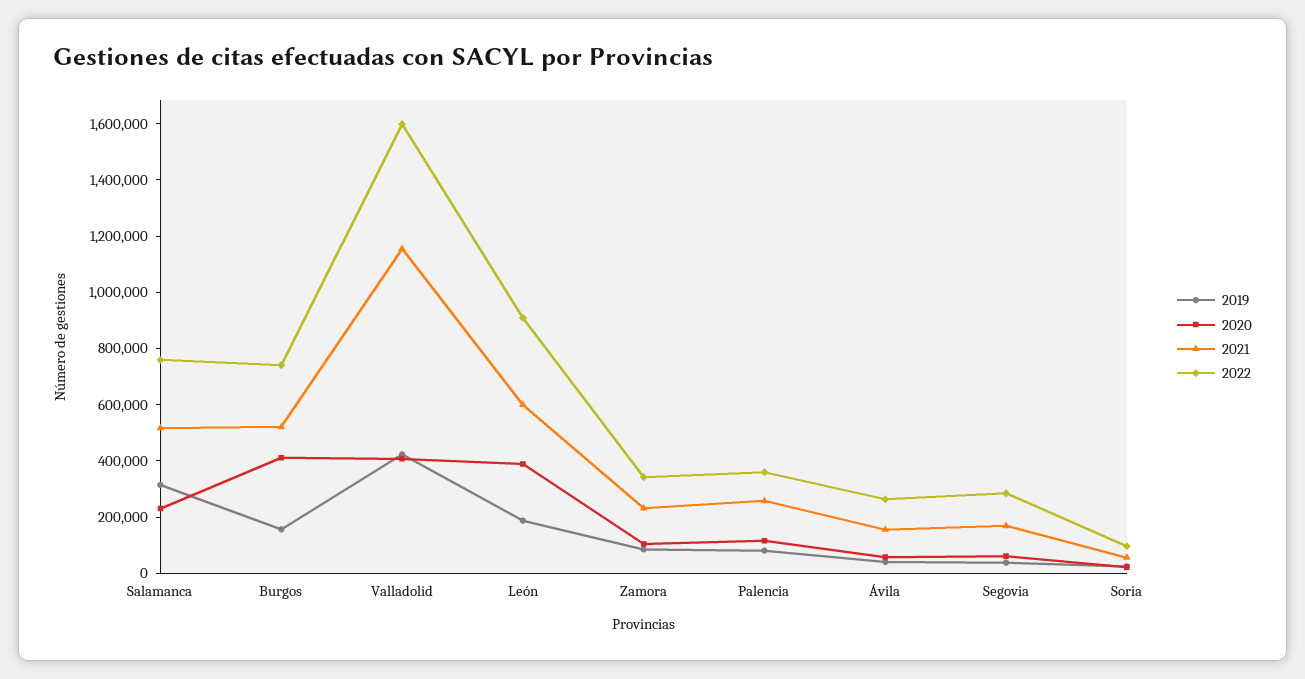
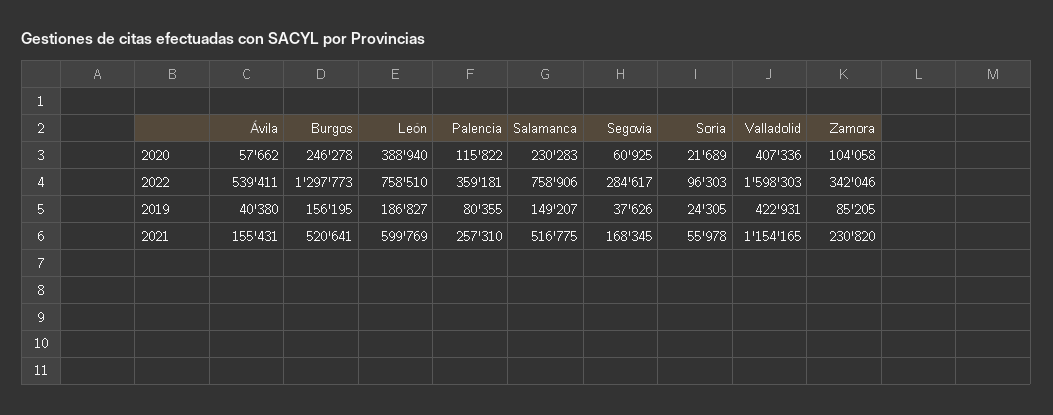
2019, Salamanca: 300000 -> 149207
2020, Burgos: 400000 -> 246278
2022, Burgos: 750000 -> 1297773
2022, León: 900000 -> 758510
2022, Ávila: 250000 -> 539411

